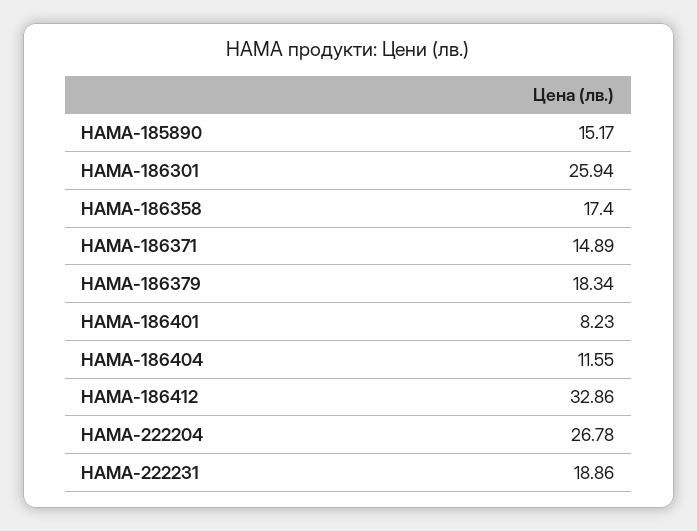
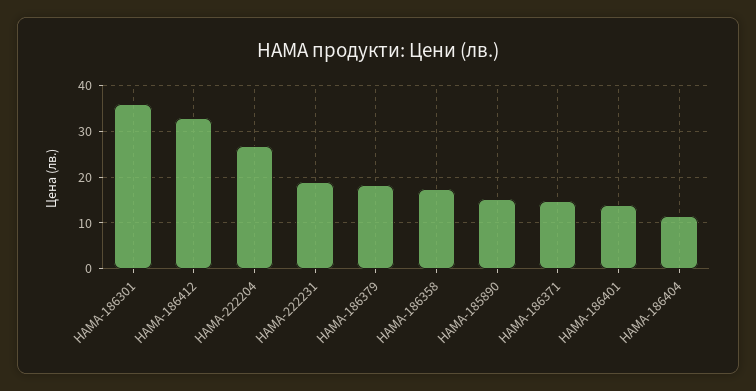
HAMA-186301: 25.94 -> 36
HAMA-186401: 8.23 -> 14

